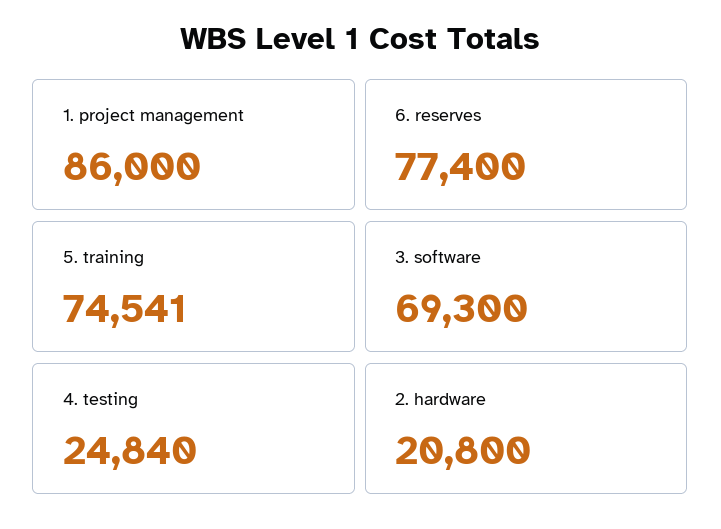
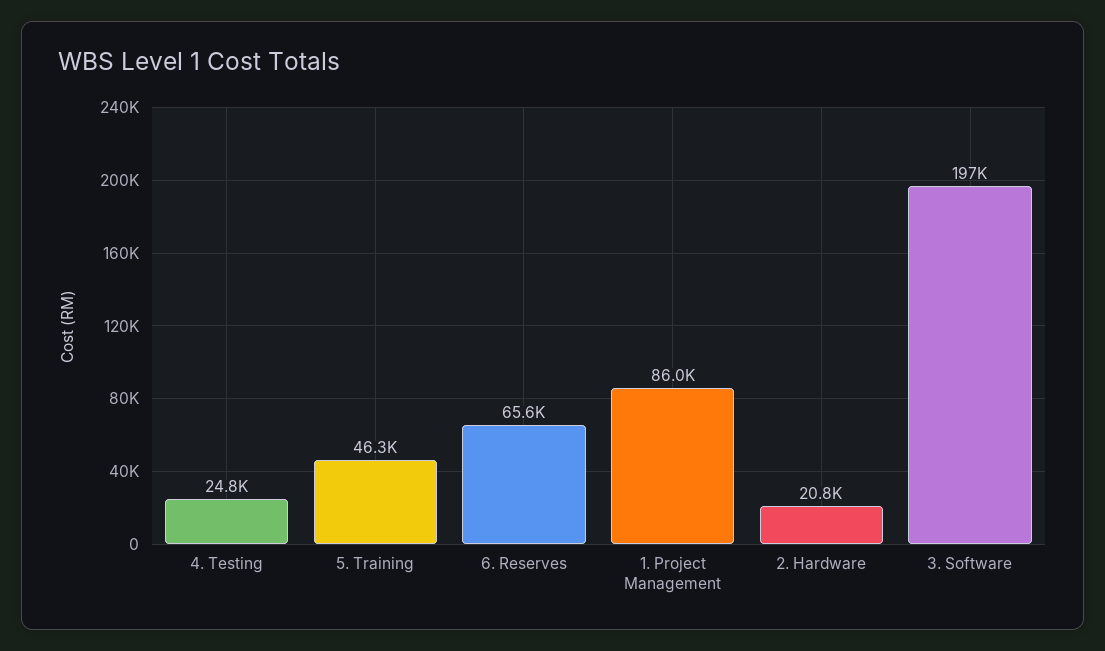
6. reserves: 77400 -> 65600
5. training: 74541 -> 46300
3. software: 69300 -> 197000

